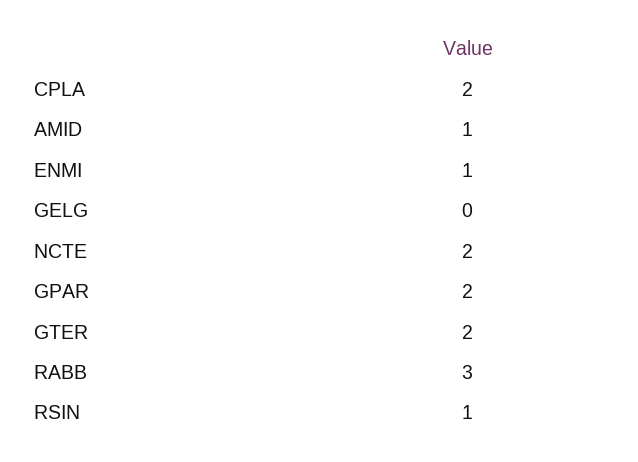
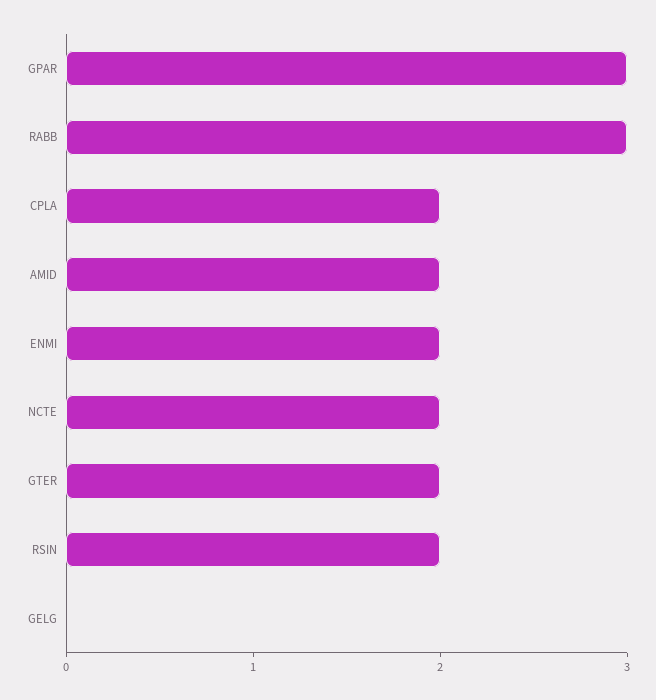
AMID: 1 -> 2
ENMI: 1 -> 2
GPAR: 2 -> 3
RSIN: 1 -> 2

